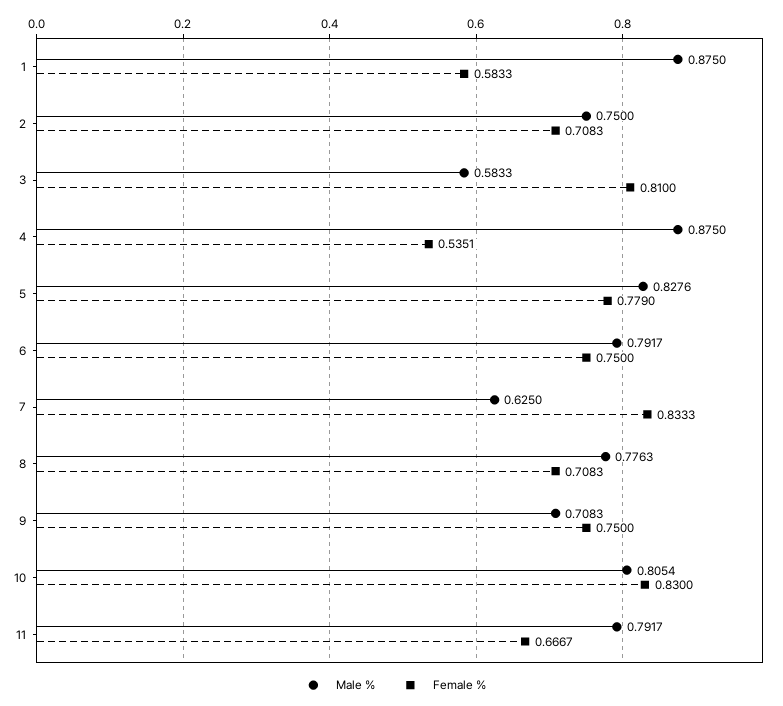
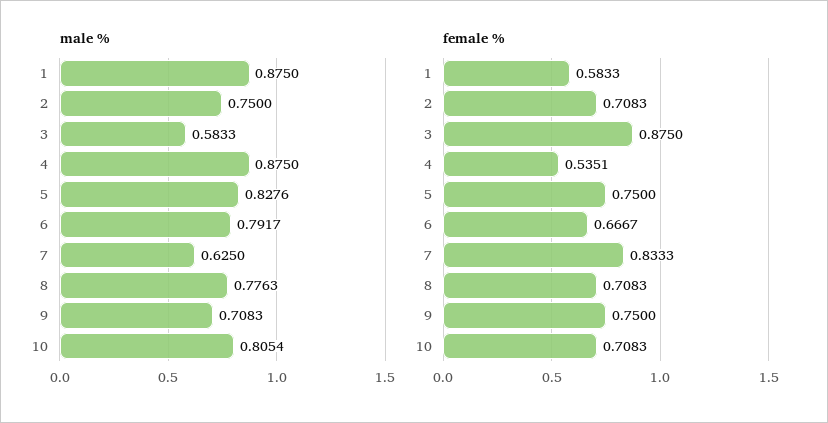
Female %, 3: 0.81 -> 0.875
Female %, 5: 0.779 -> 0.75
Female %, 6: 0.75 -> 0.6667
Female %, 10: 0.83 -> 0.7083
Male %, 11: 0.7917 -> none
Female %, 11: 0.6667 -> none

